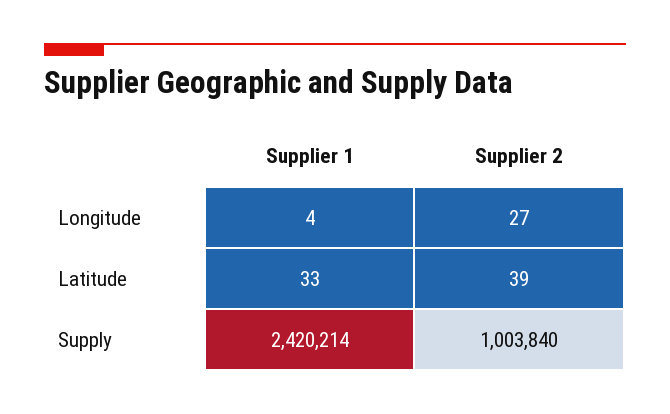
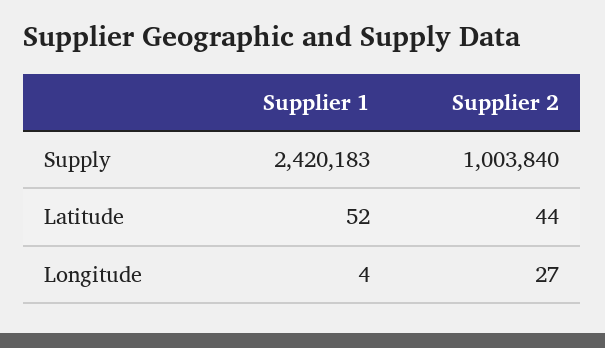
Supplier 1, Latitude: 33 -> 52
Supplier 2, Latitude: 39 -> 44
Supplier 1, Supply: 2420214 -> 2420183

